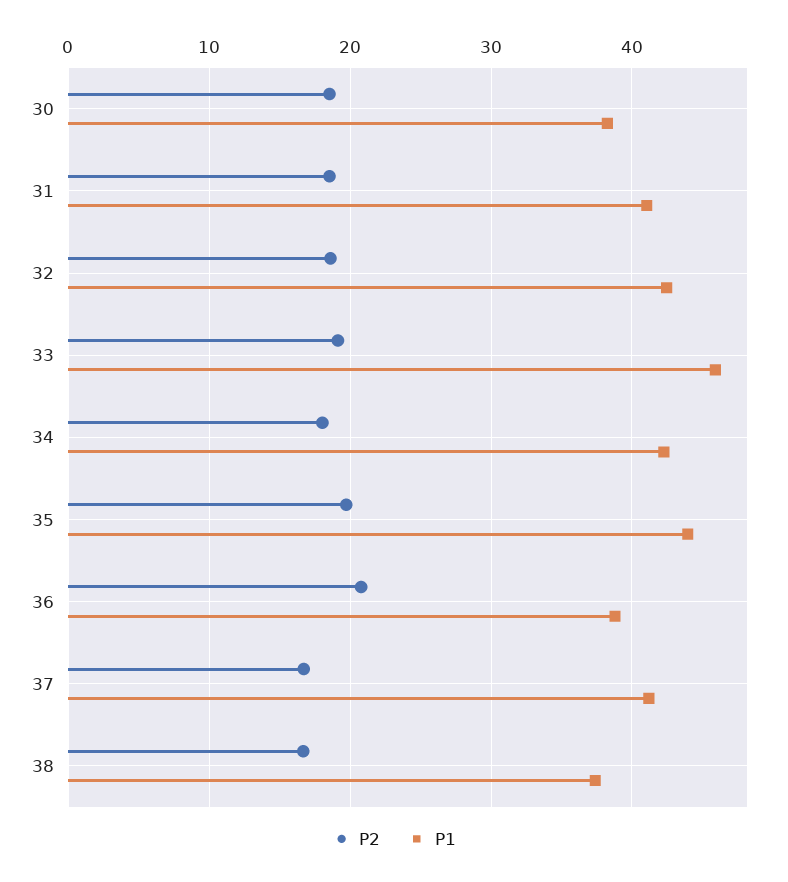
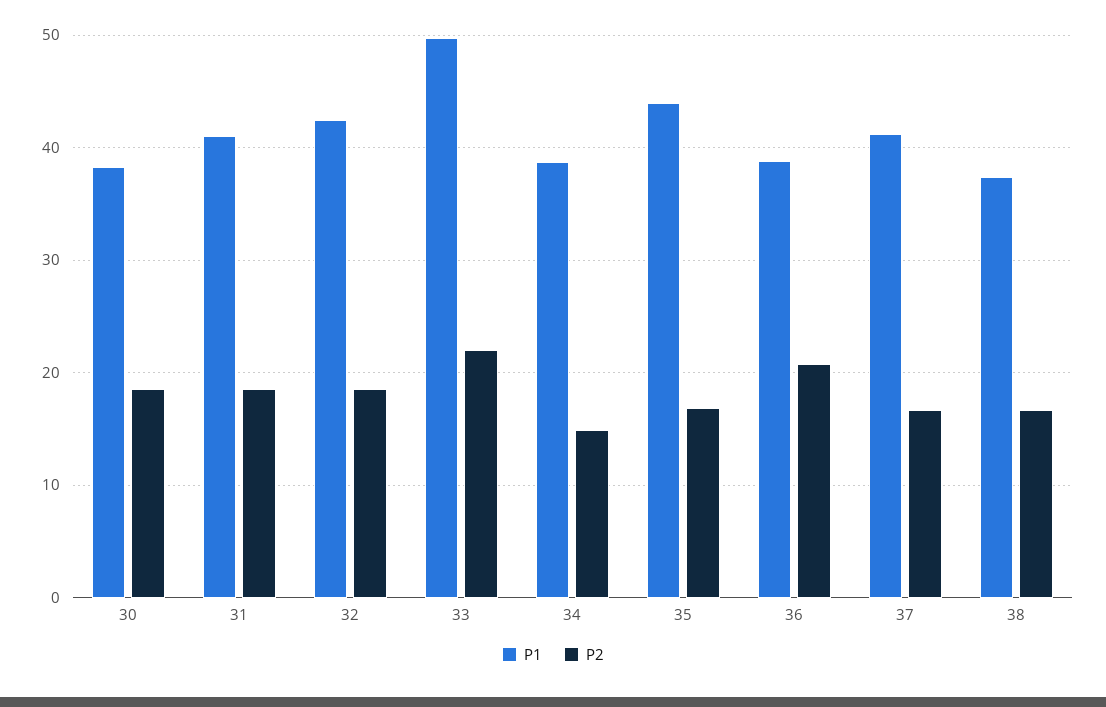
P2, 33: 19 -> 22
P1, 33: 46 -> 50
P2, 34: 18 -> 15
P1, 34: 42 -> 39
P2, 35: 20 -> 17

